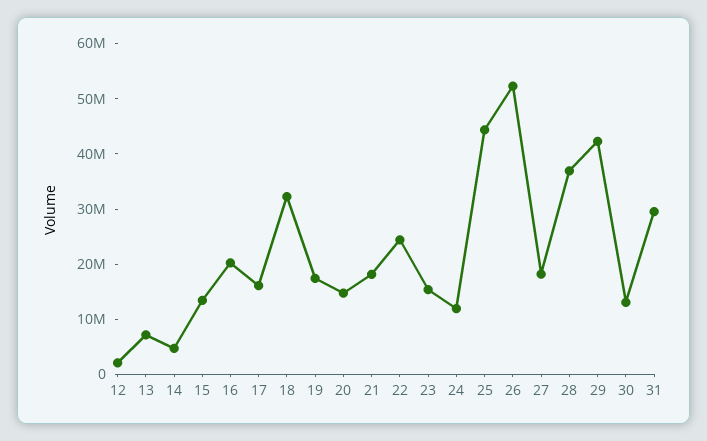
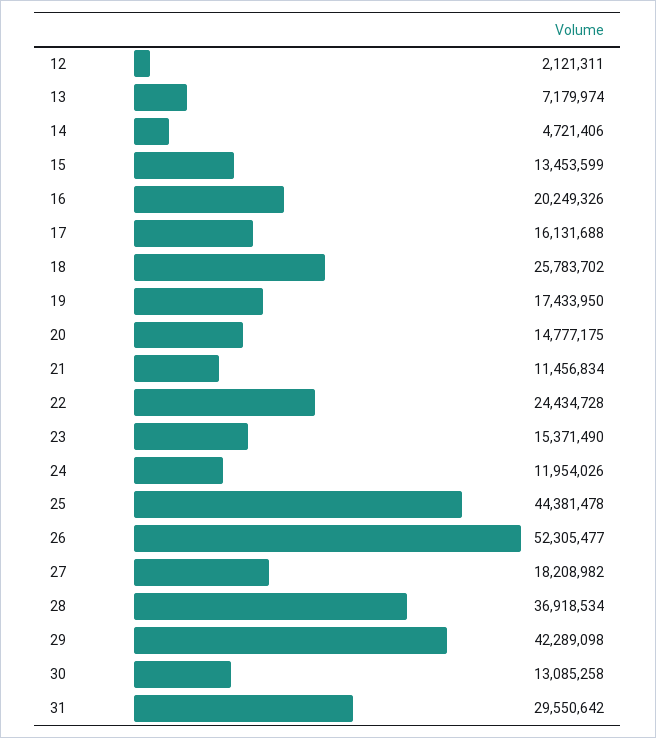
18: 32000000 -> 25783702
21: 18000000 -> 11456834

